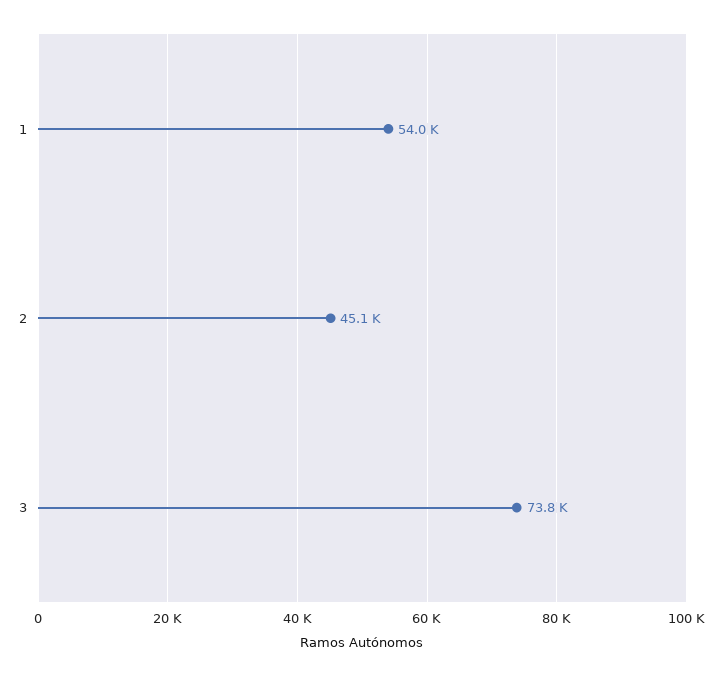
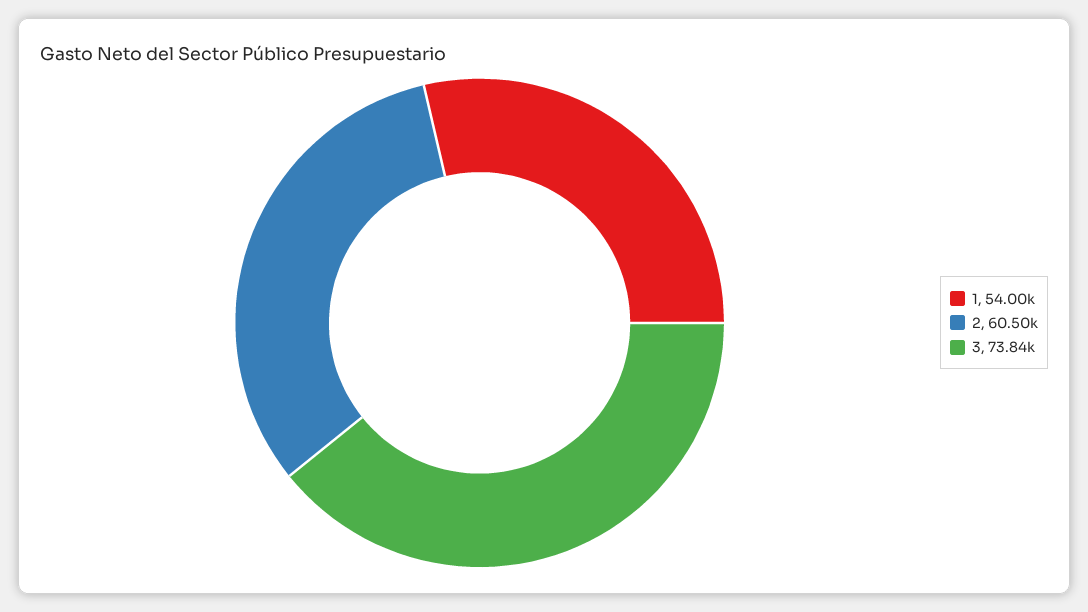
2: 45100 -> 60500

